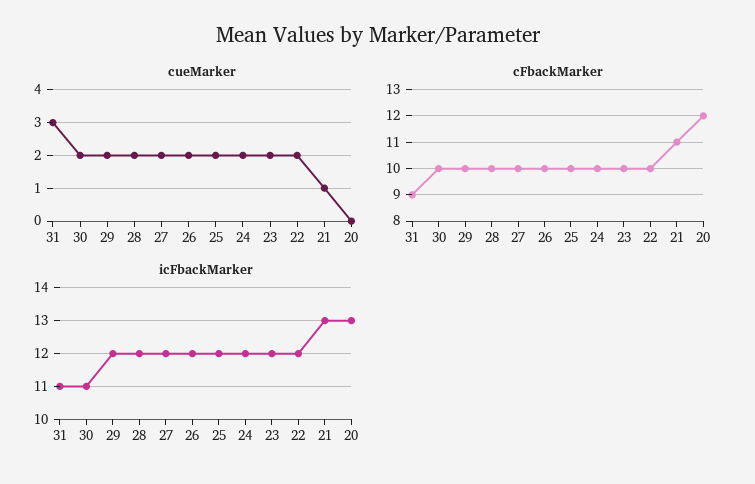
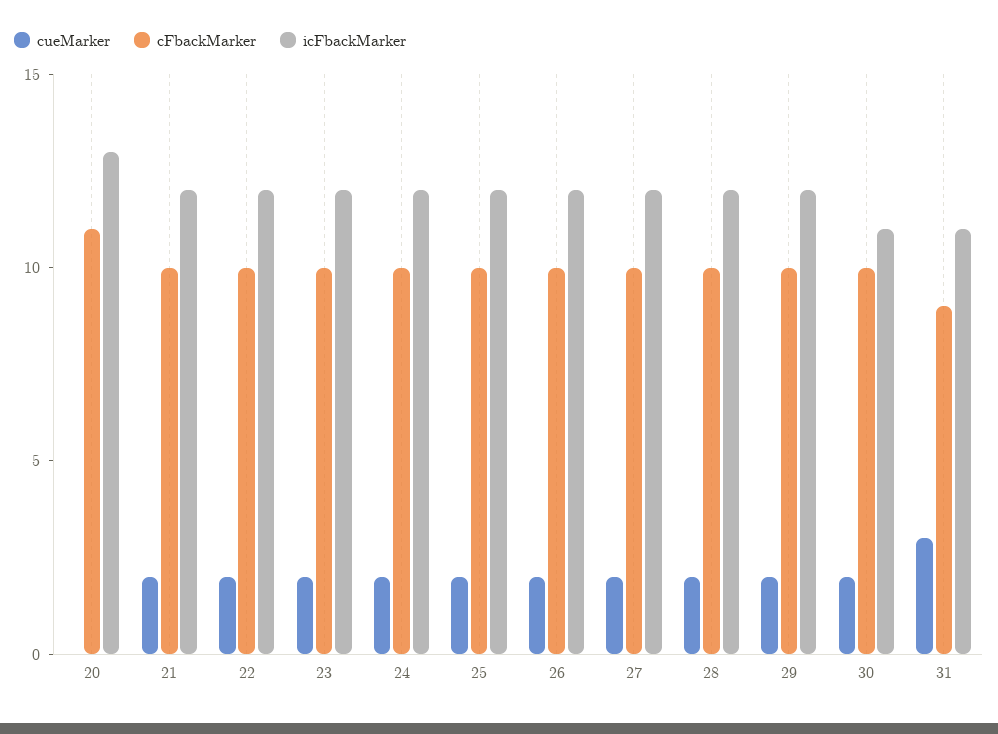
cueMarker, 21: 1 -> 2
cFbackMarker, 21: 11 -> 10
cFbackMarker, 20: 12 -> 11
icFbackMarker, 21: 13 -> 12

